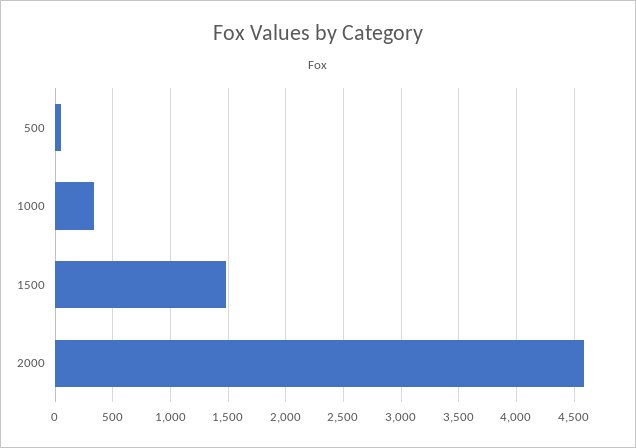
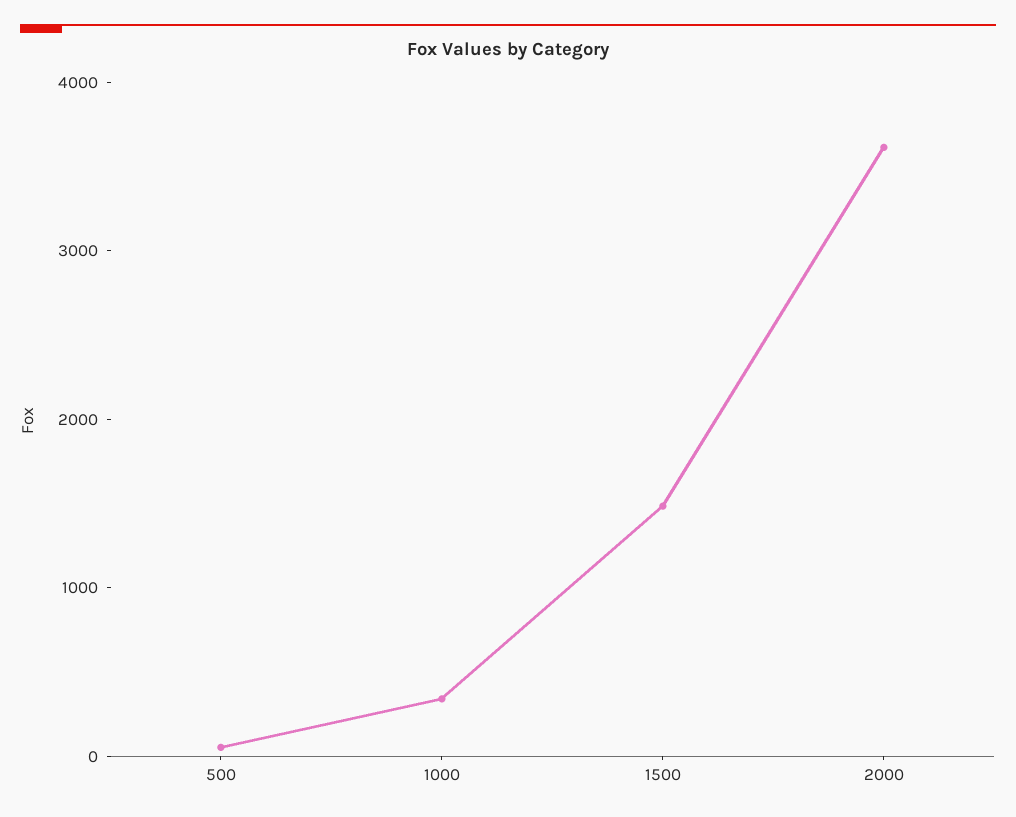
2000: 4600 -> 3600

